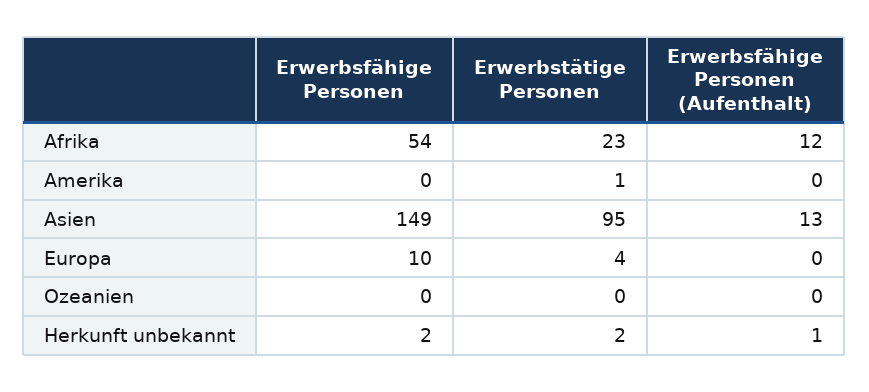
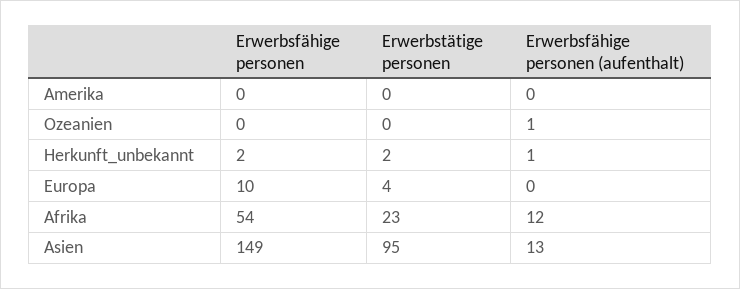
Erwerbstätige Personen, Amerika: 1 -> 0
Erwerbsfähige Personen (Aufenthalt), Ozeanien: 0 -> 1

